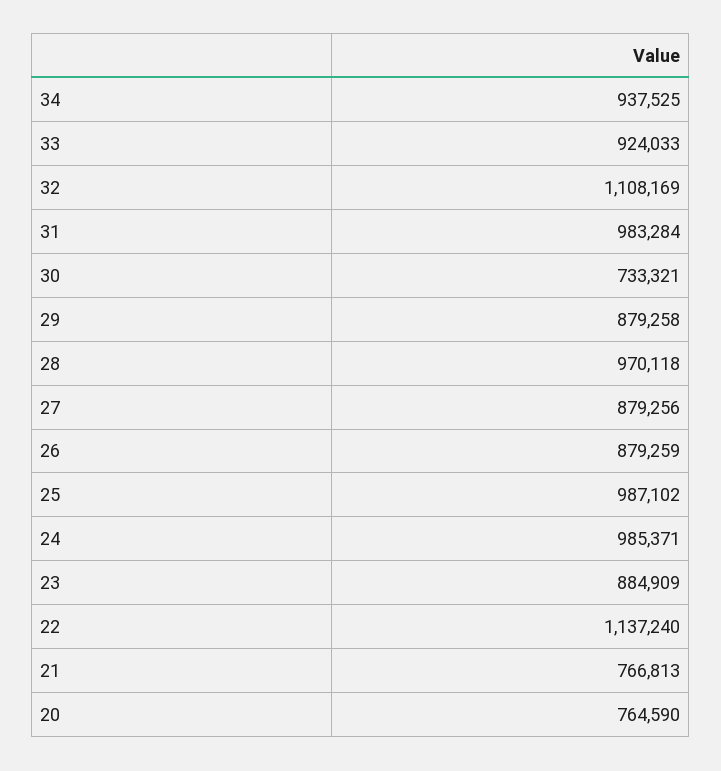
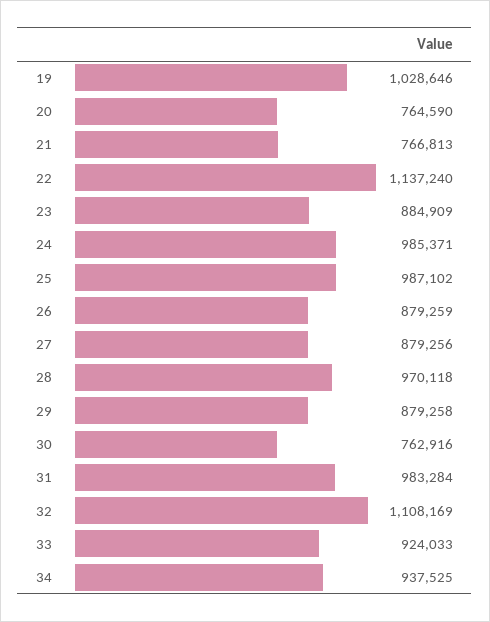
30: 733321 -> 762916
19: none -> 1028646

